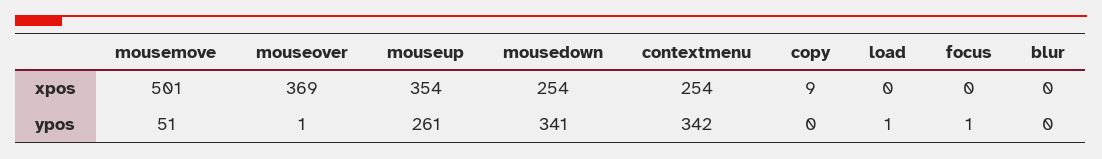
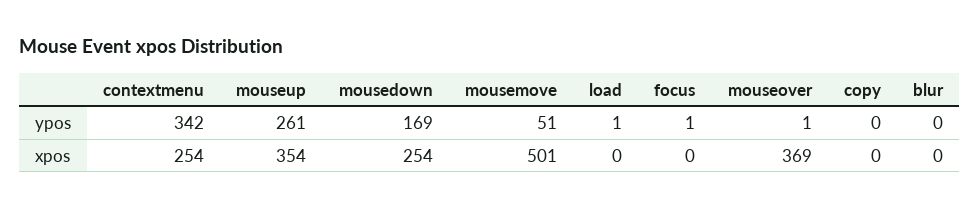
copy, xpos: 9 -> 0
mousedown, ypos: 341 -> 169

